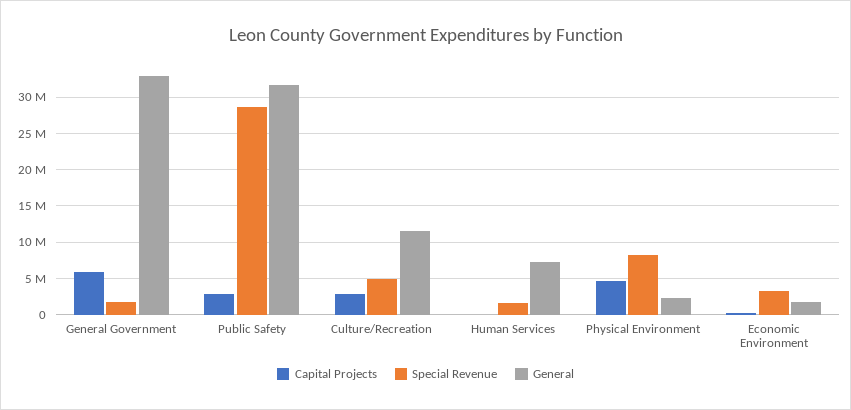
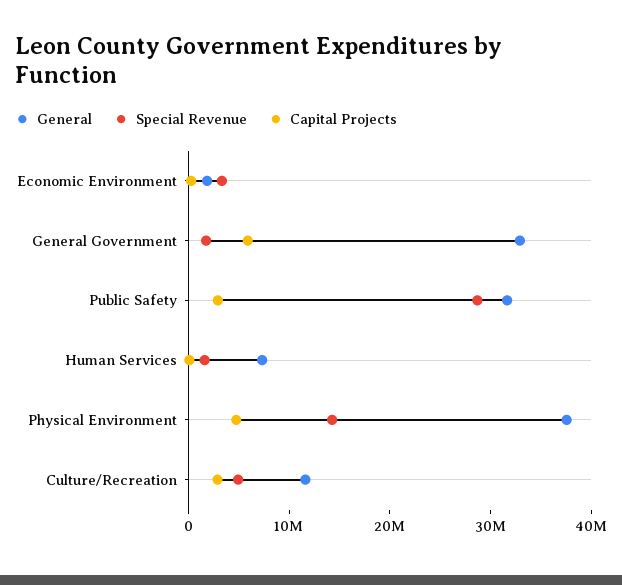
Special Revenue, Physical Environment: 8000000 -> 14000000
General, Physical Environment: 2000000 -> 38000000

